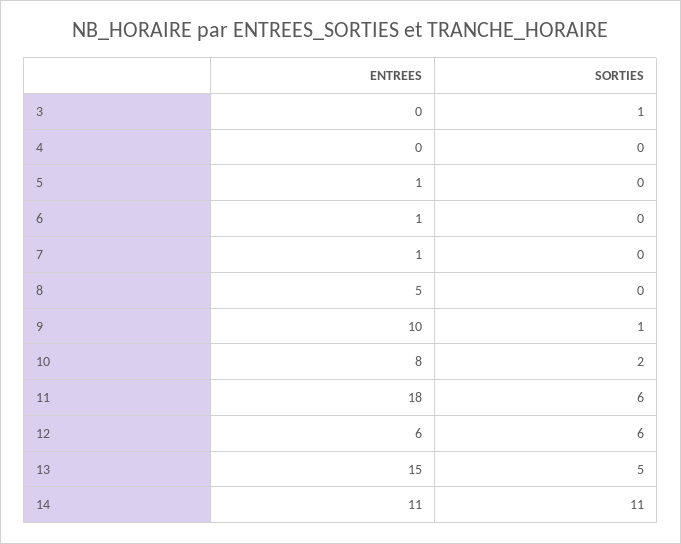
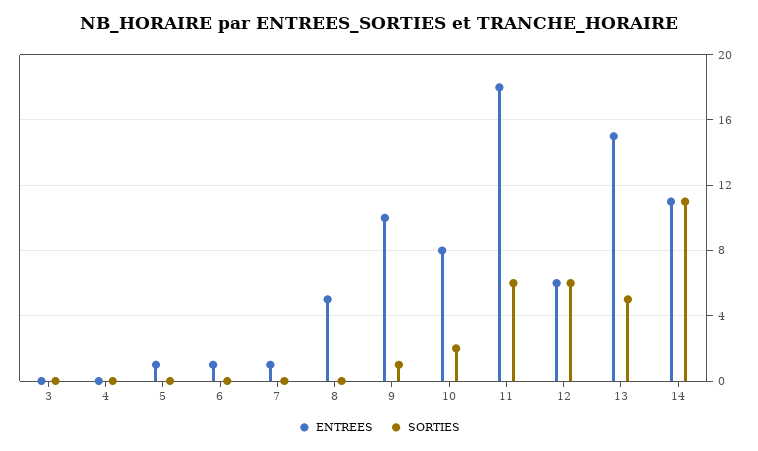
SORTIES, 3: 1 -> 0

